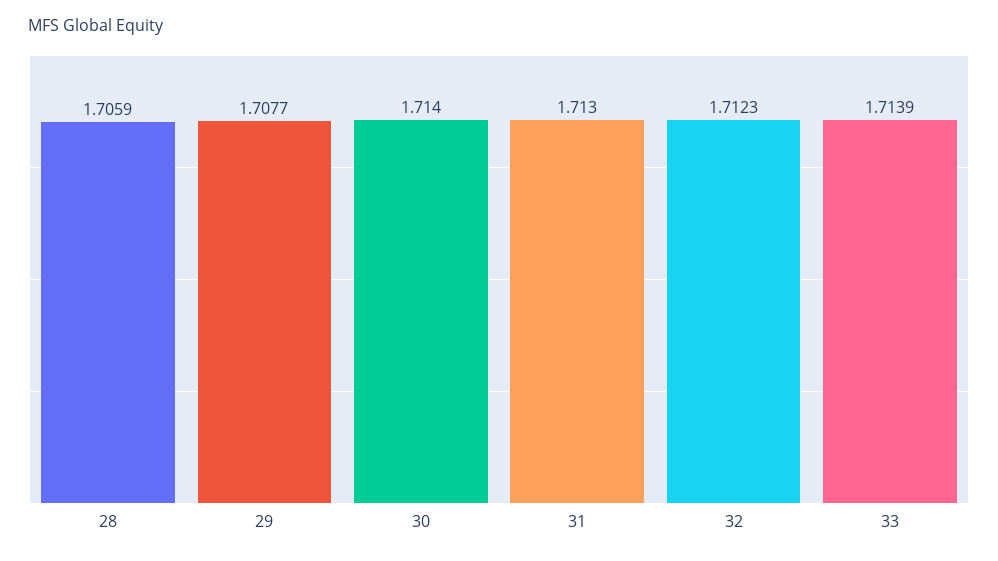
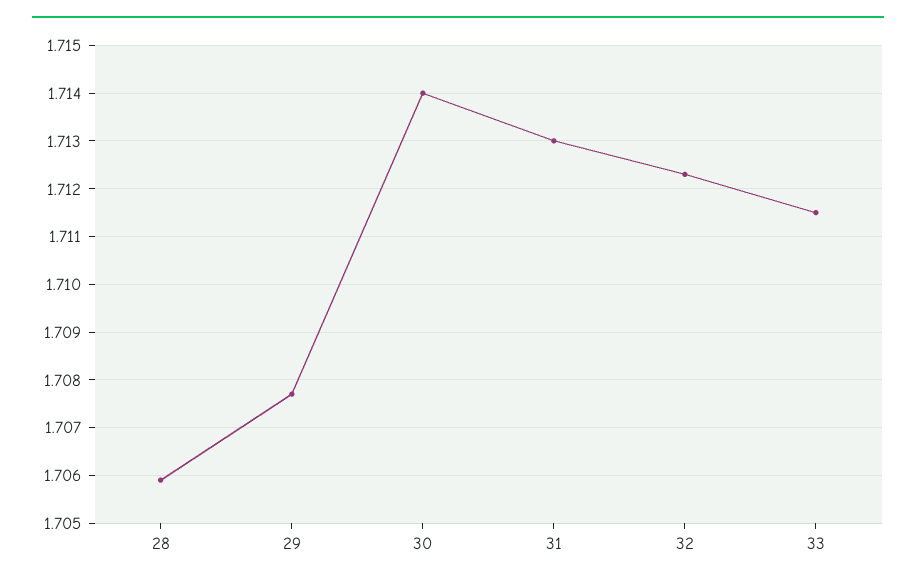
33: 1.7139 -> 1.7115

